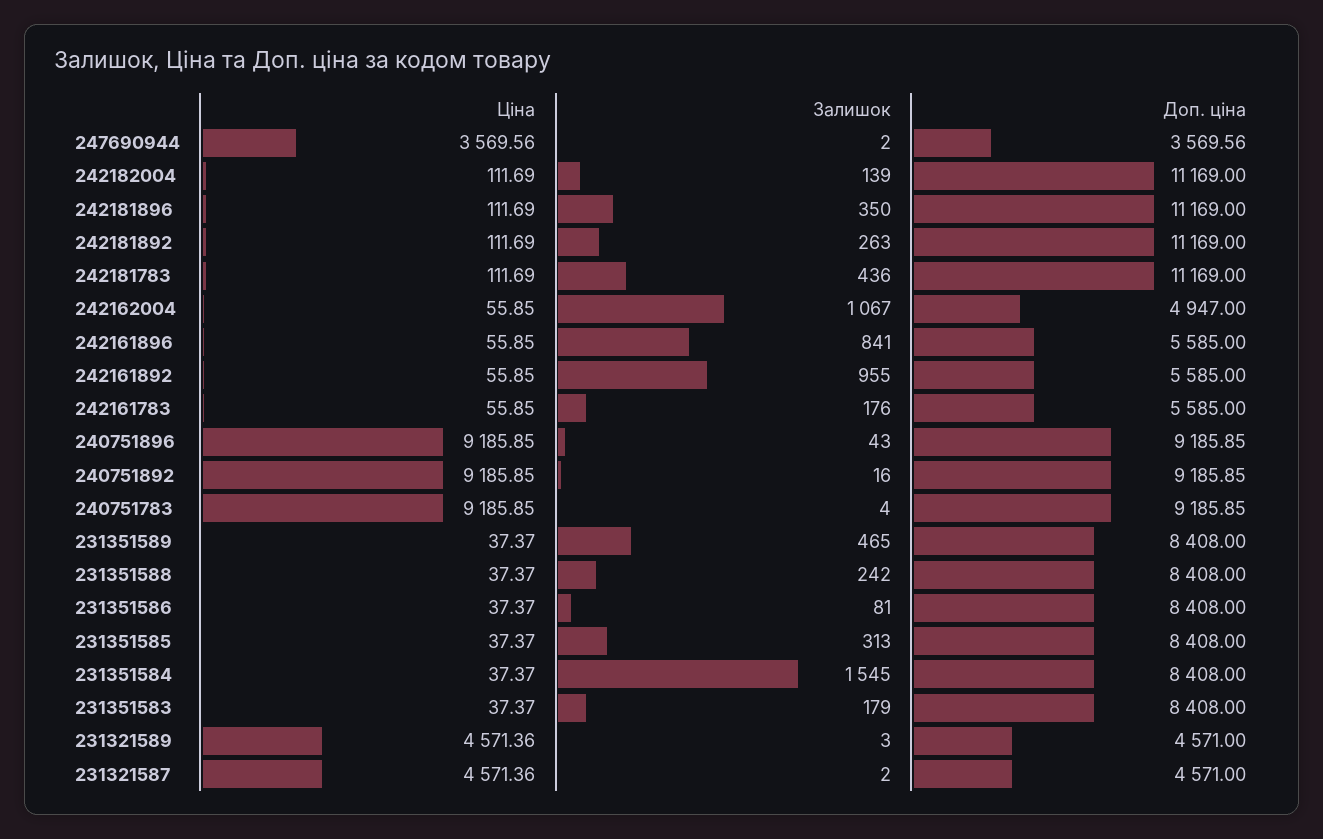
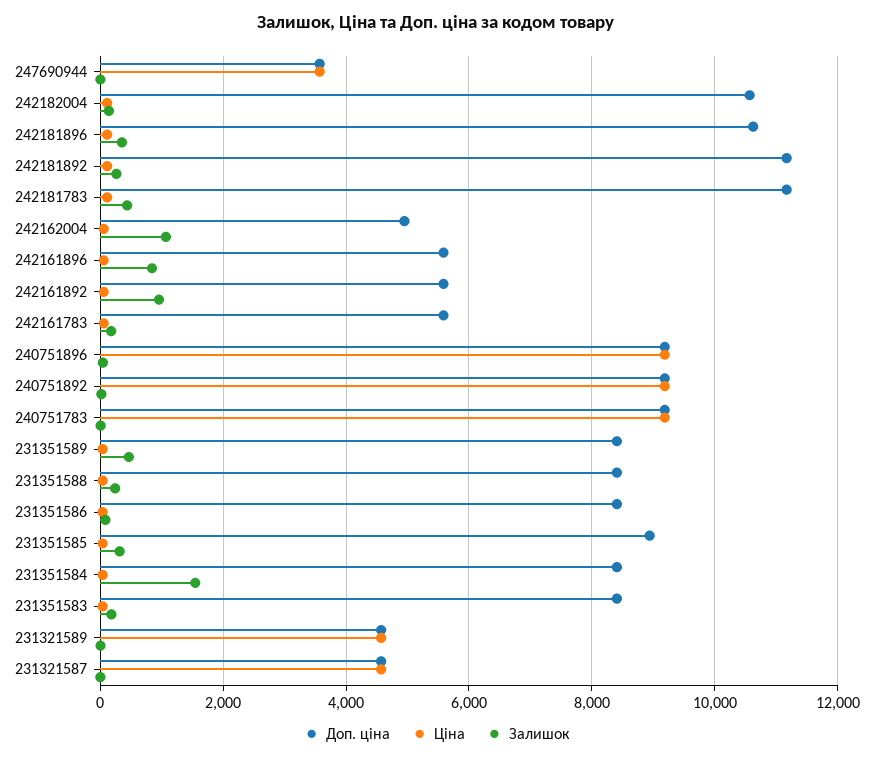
Доп. ціна, 242182004: 11169 -> 10600
Доп. ціна, 242181896: 11169 -> 10600
Доп. ціна, 231351585: 8408 -> 9000

